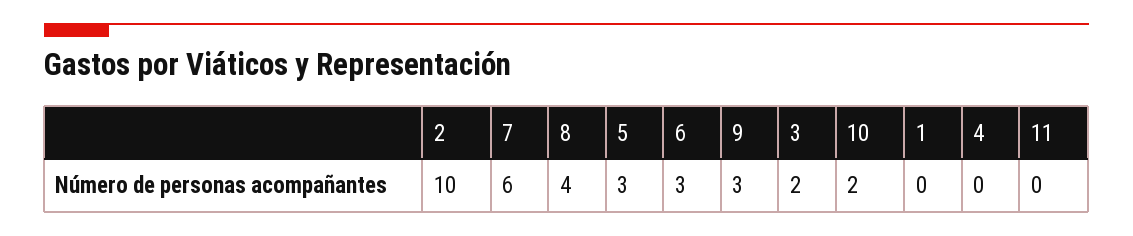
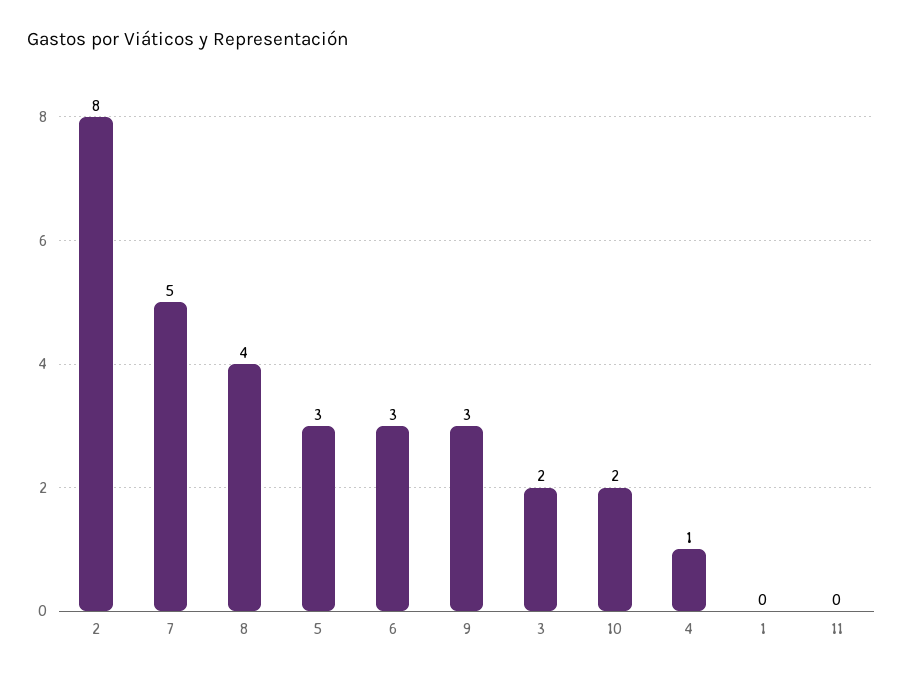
2: 10 -> 8
7: 6 -> 5
4: 0 -> 1

